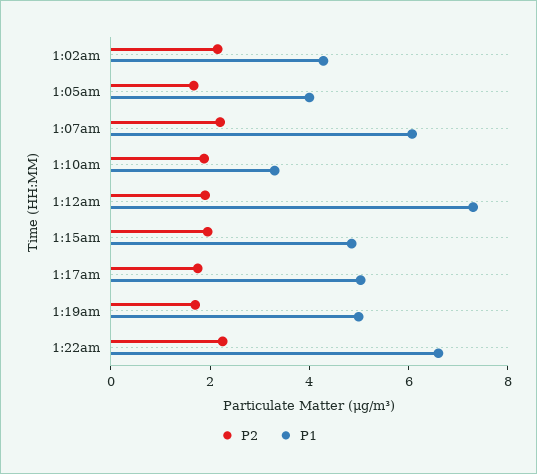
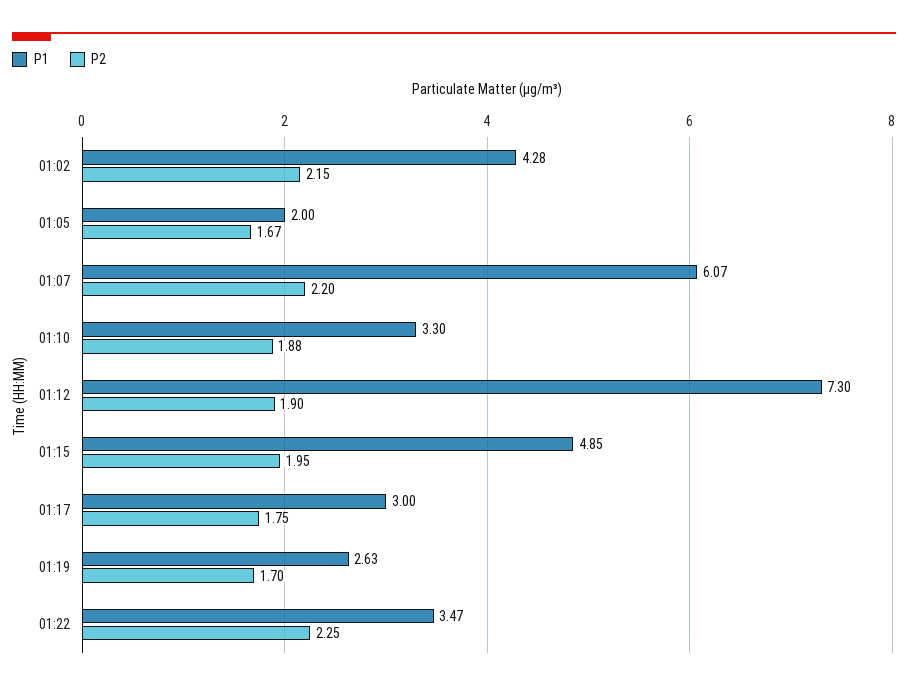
P1, 1:05am: 4 -> 2
P1, 1:17am: 5 -> 3
P1, 1:19am: 5 -> 2.63
P1, 1:22am: 6.5 -> 3.47

